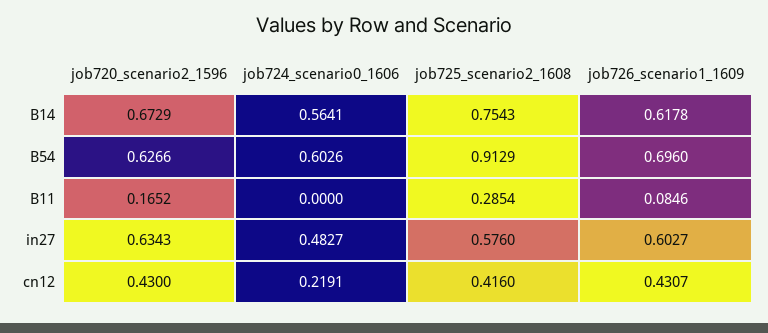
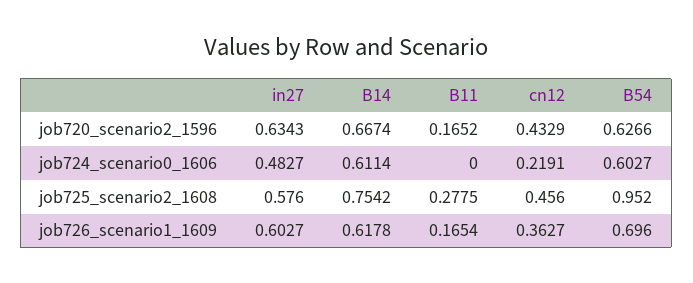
job720_scenario2_1596, B14: 0.6729 -> 0.6674
job724_scenario0_1606, B14: 0.5641 -> 0.6114
job725_scenario2_1608, B14: 0.7543 -> 0.7542
job724_scenario0_1606, B54: 0.6026 -> 0.6027
job725_scenario2_1608, B54: 0.9129 -> 0.952
job725_scenario2_1608, B11: 0.2854 -> 0.2775
job726_scenario1_1609, B11: 0.0846 -> 0.1654
job720_scenario2_1596, cn12: 0.43 -> 0.4329
job725_scenario2_1608, cn12: 0.416 -> 0.456
job726_scenario1_1609, cn12: 0.4307 -> 0.3627

